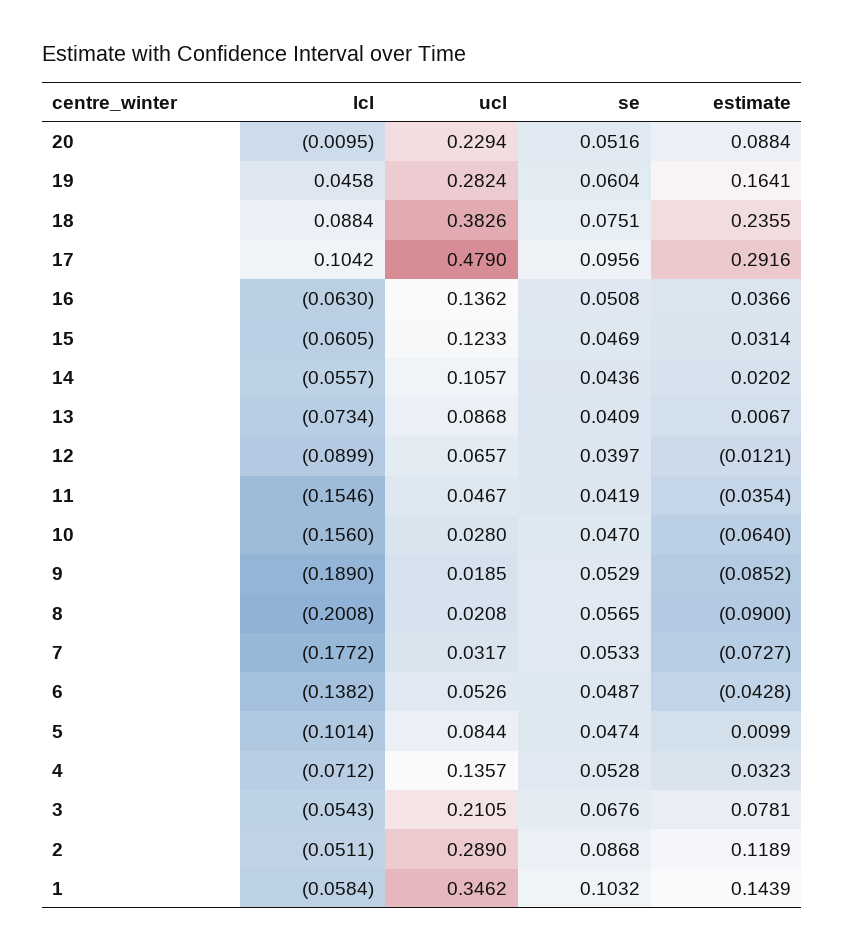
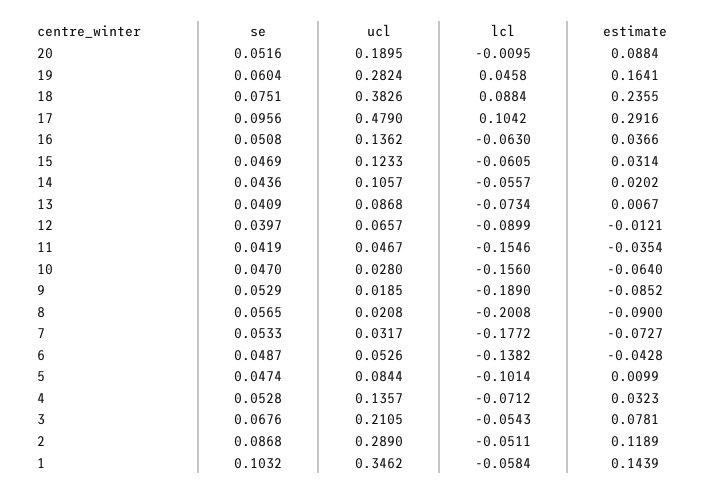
ucl, 20: 0.2294 -> 0.1895

